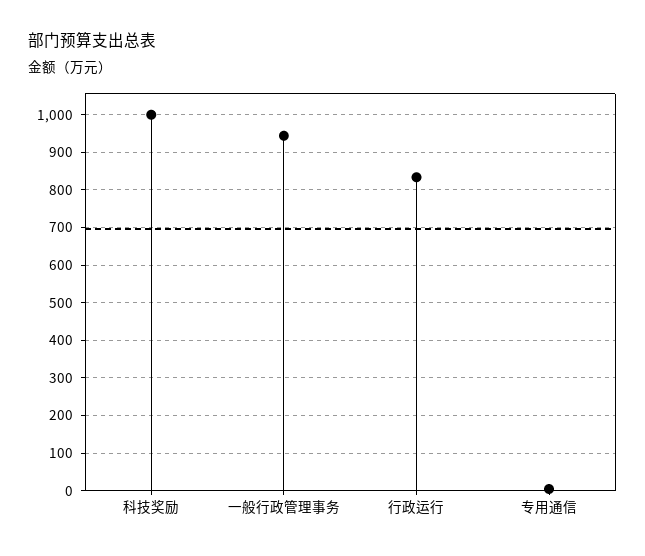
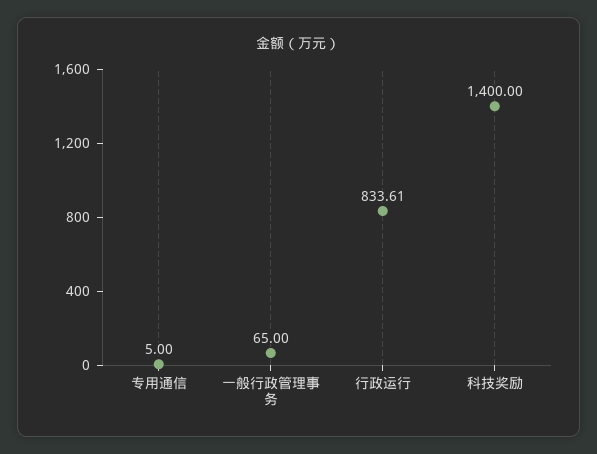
科技奖励: 1000 -> 1400
一般行政管理事务: 940 -> 65

